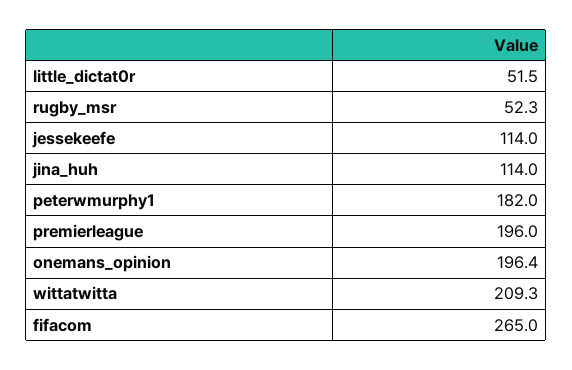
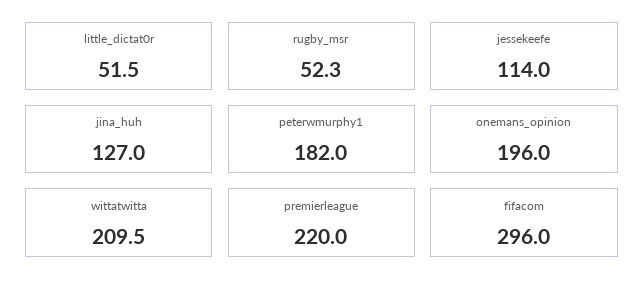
jina_huh: 114 -> 127
premierleague: 196 -> 220
onemans_opinion: 196.4 -> 196
wittatwitta: 209.3 -> 209.5
fifacom: 265 -> 296

